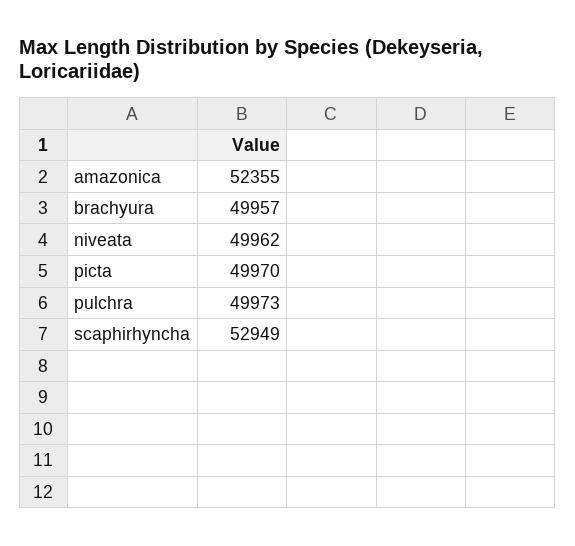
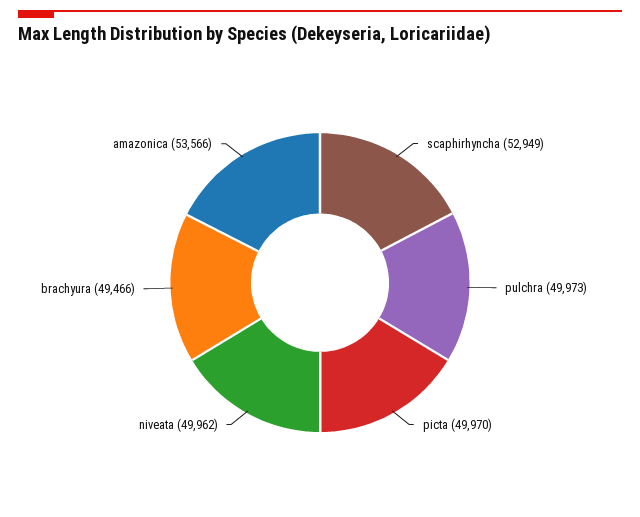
amazonica: 52355 -> 53566
brachyura: 49957 -> 49466

